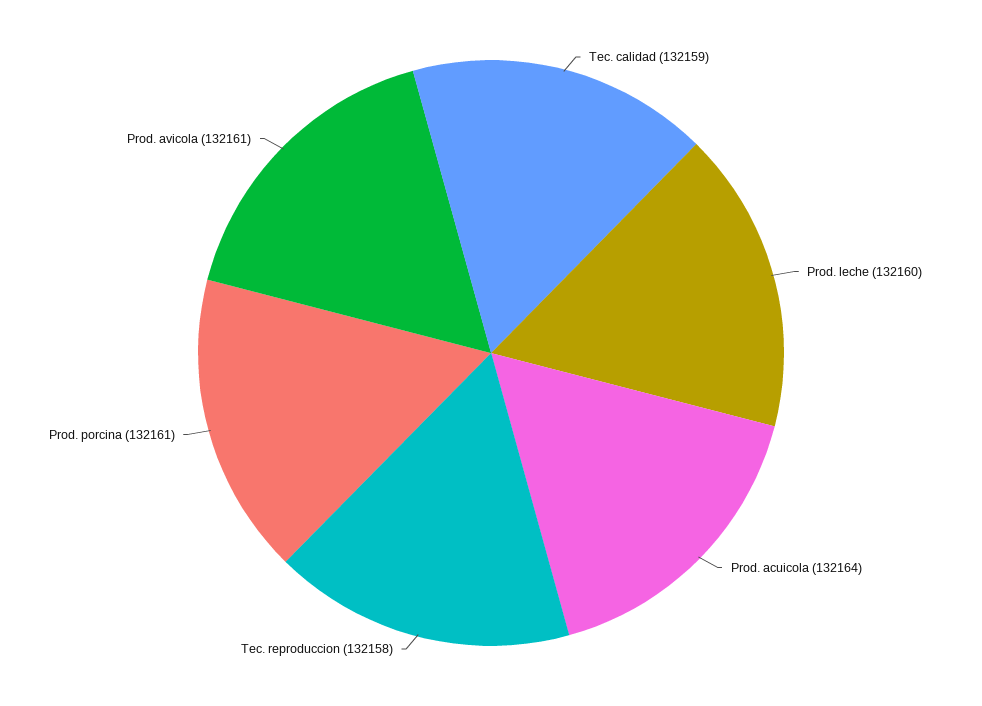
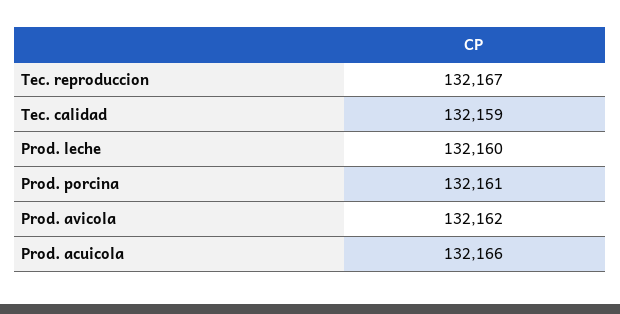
Prod. acuicola: 132164 -> 132166
Tec. reproduccion: 132158 -> 132167
Prod. avicola: 132161 -> 132162

